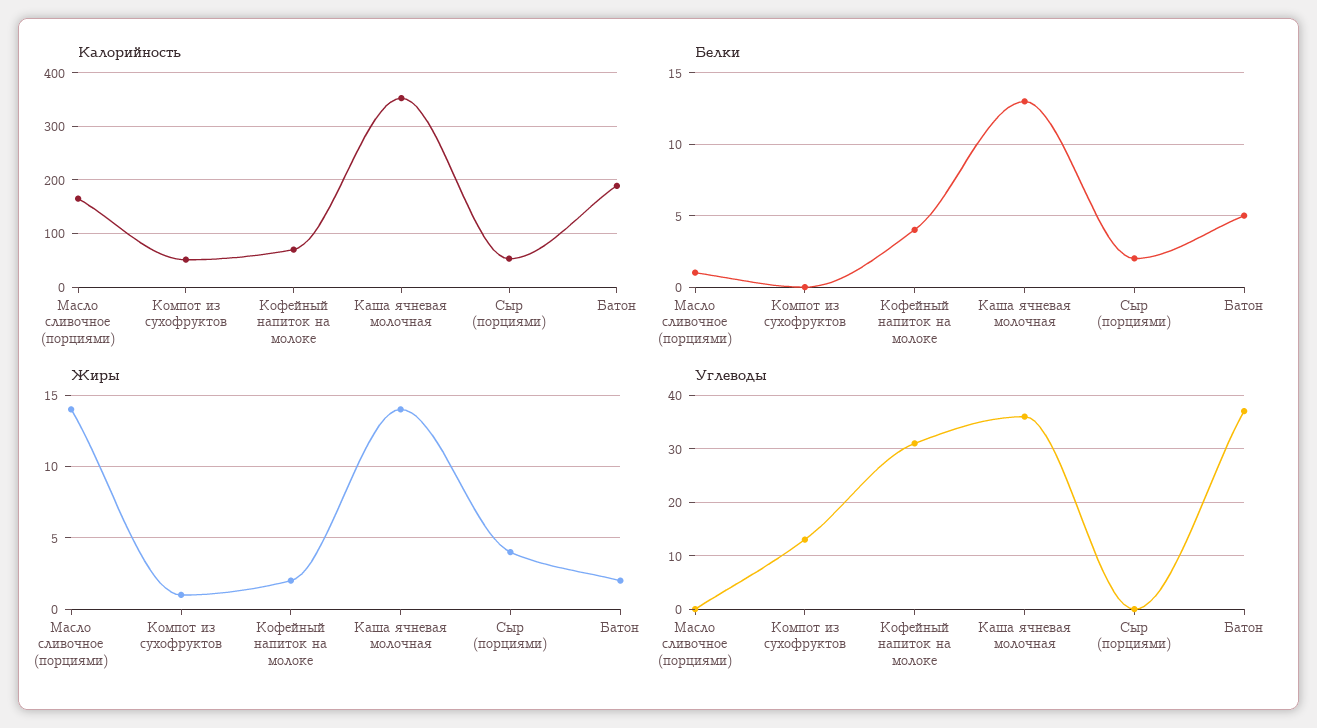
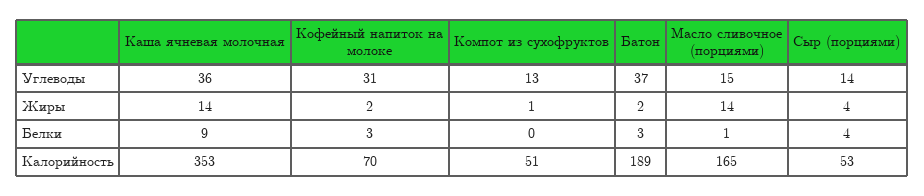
Белки, Кофейный напиток на молоке: 4 -> 3
Белки, Каша ячневая молочная: 13 -> 9
Белки, Сыр (порциями): 2 -> 4
Белки, Батон: 5 -> 3
Углеводы, Масло сливочное (порциями): 0 -> 15
Углеводы, Сыр (порциями): 0 -> 14

